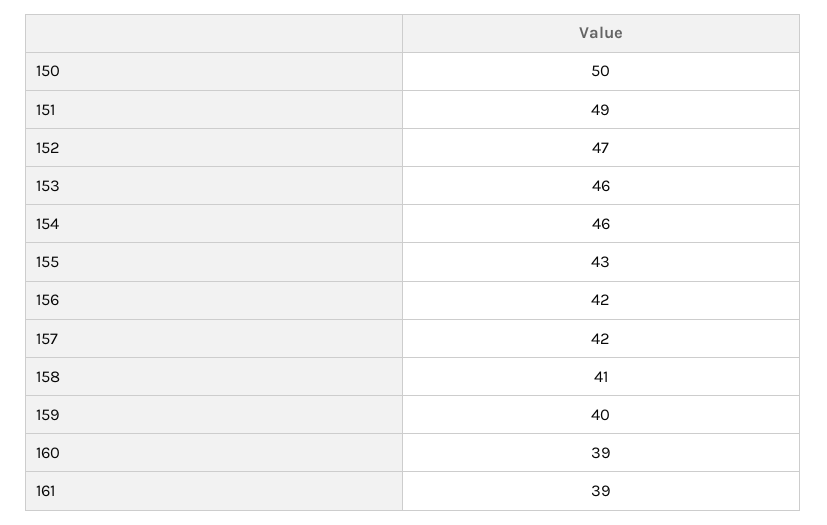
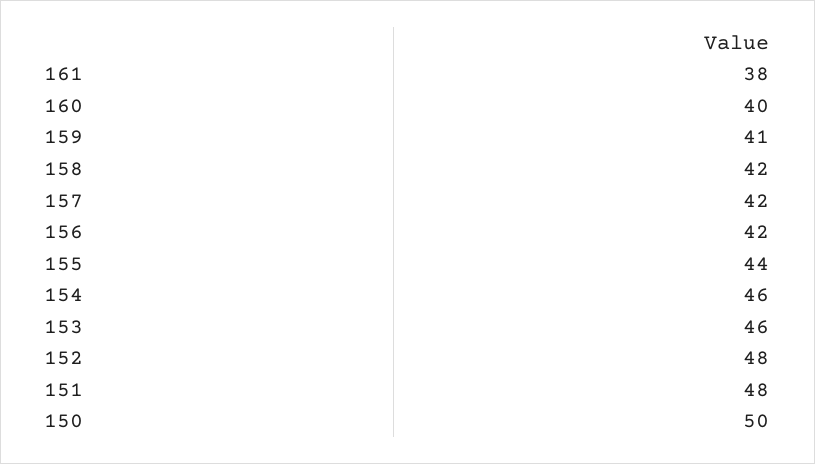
151: 49 -> 48
152: 47 -> 48
155: 43 -> 44
158: 41 -> 42
159: 40 -> 41
160: 39 -> 40
161: 39 -> 38

